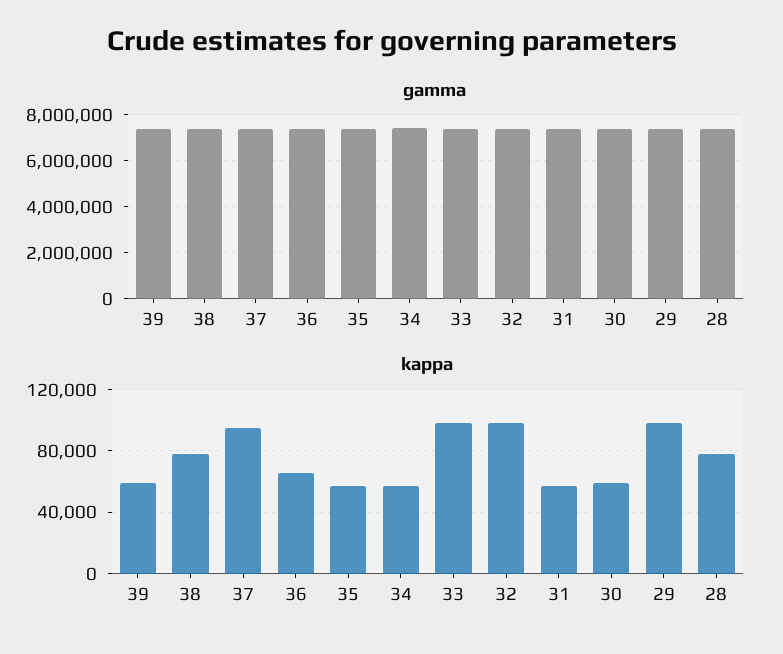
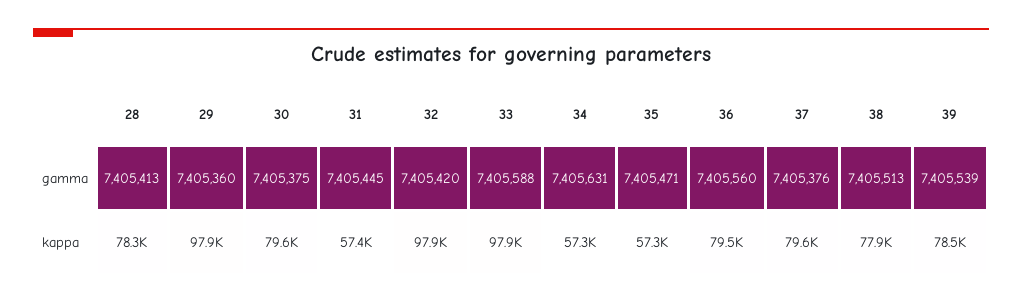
kappa, 39: 60000 -> 78500
kappa, 37: 95000 -> 79600
kappa, 36: 65000 -> 79500
kappa, 30: 60000 -> 79600

